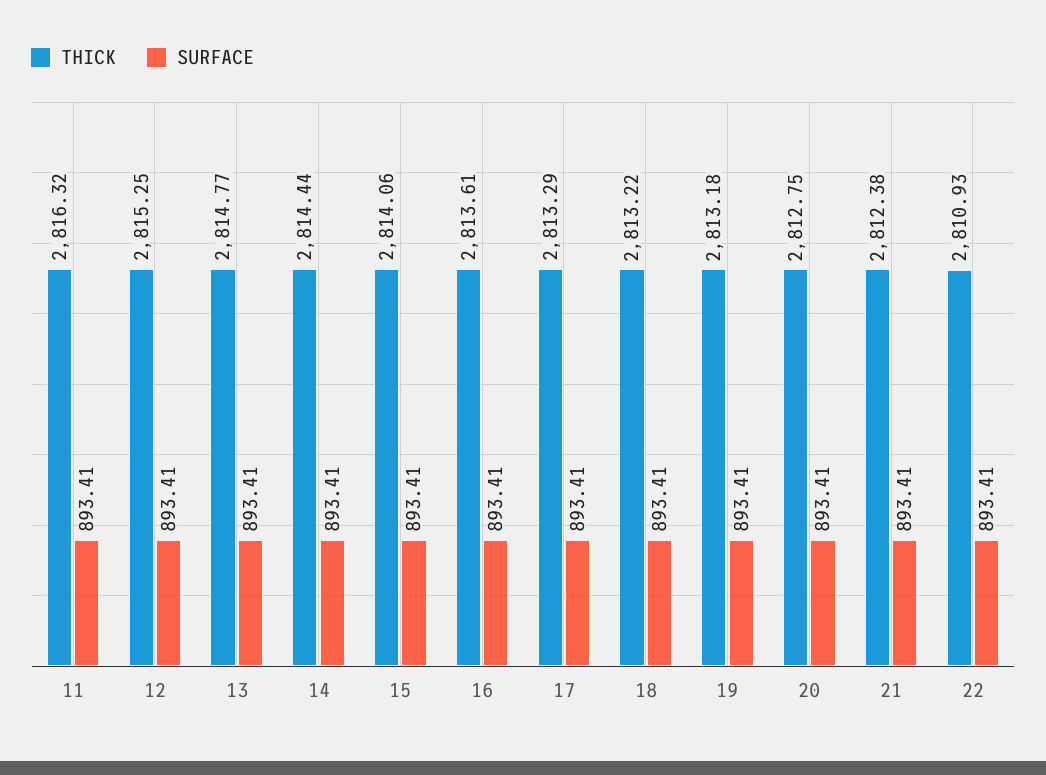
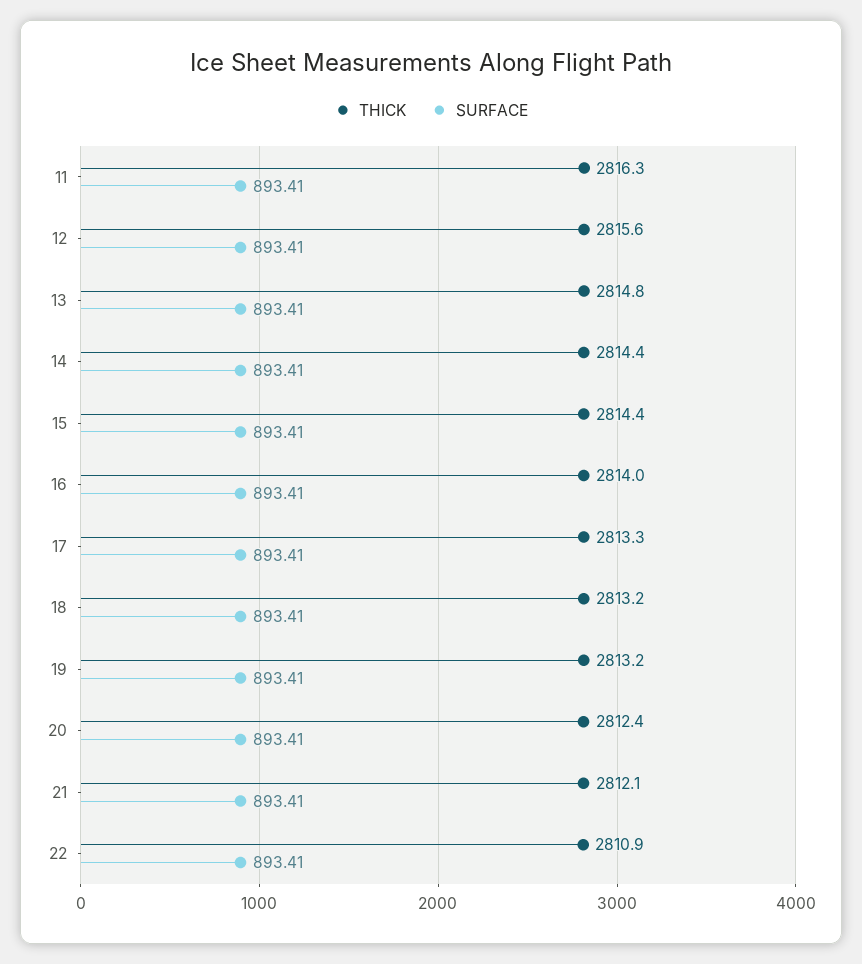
THICK, 12: 2815.25 -> 2815.6
THICK, 15: 2814.06 -> 2814.4
THICK, 16: 2813.61 -> 2814
THICK, 20: 2812.75 -> 2812.4
THICK, 21: 2812.38 -> 2812.1

